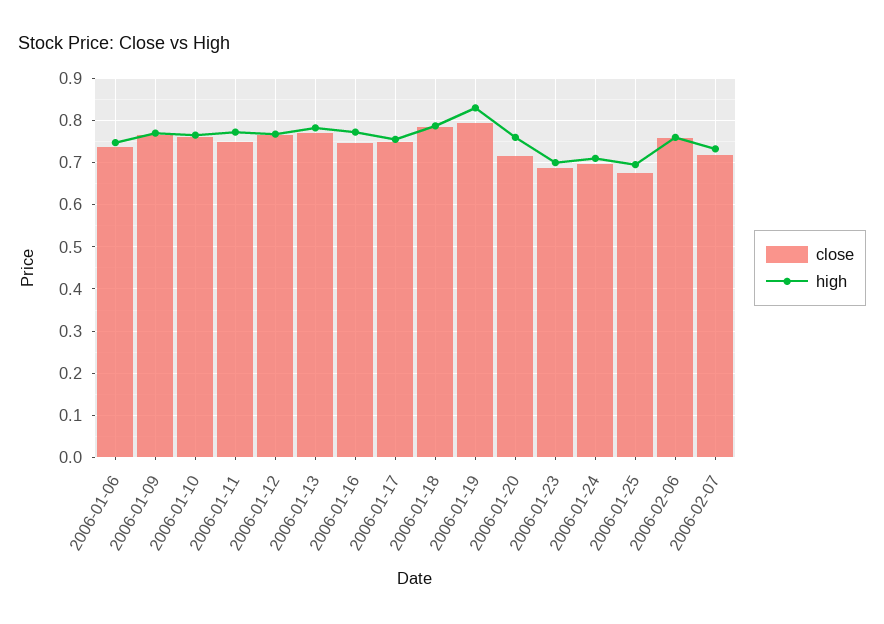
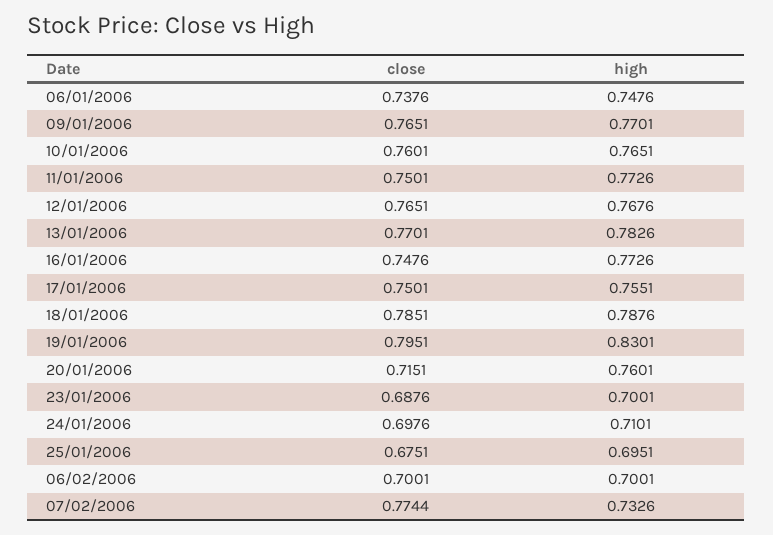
close, 2006-02-06: 0.76 -> 0.7001
high, 2006-02-06: 0.76 -> 0.7001
close, 2006-02-07: 0.72 -> 0.7744

